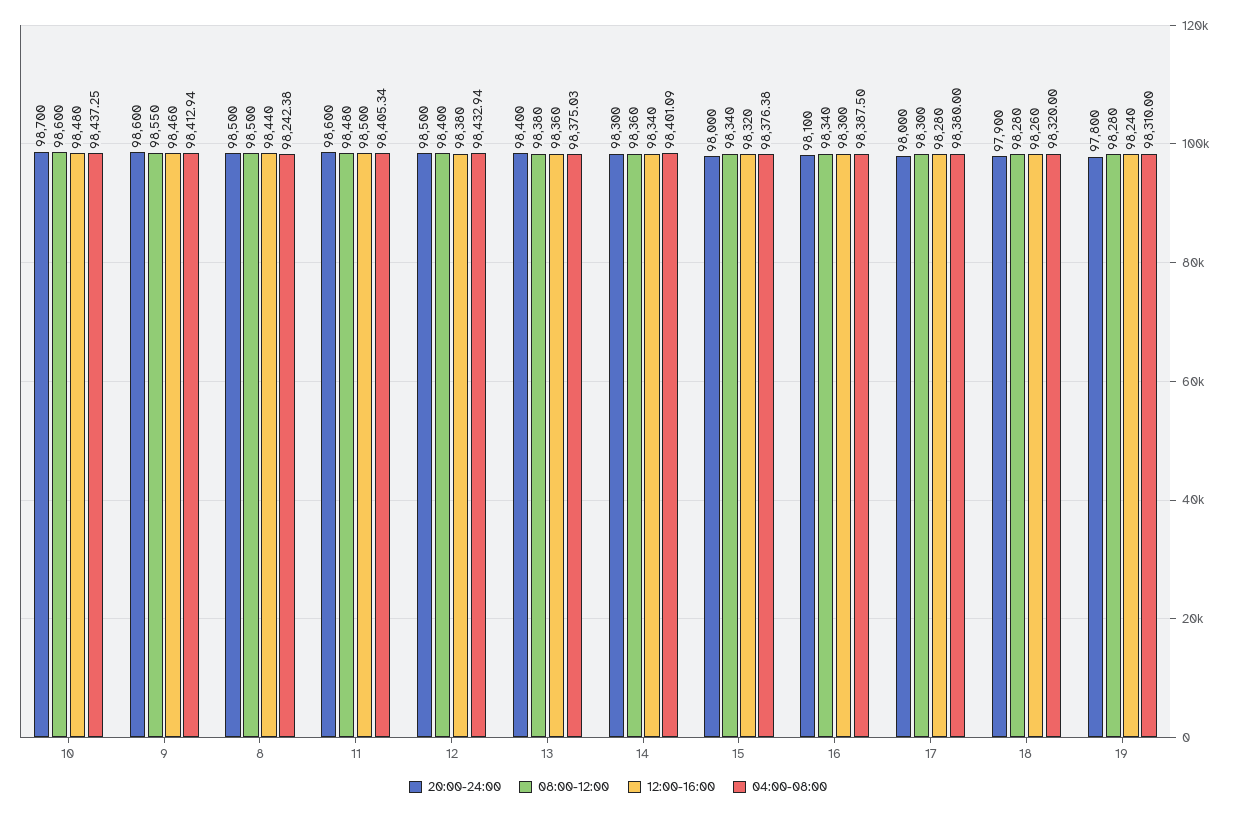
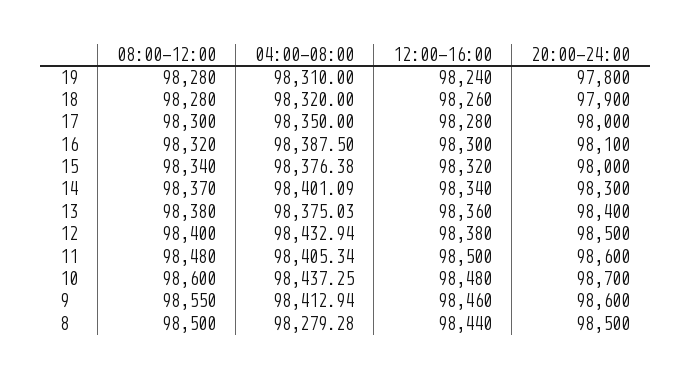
04:00-08:00, 8: 98242.38 -> 98279.28
08:00-12:00, 14: 98360 -> 98370
08:00-12:00, 16: 98340 -> 98320
04:00-08:00, 17: 98380 -> 98350

